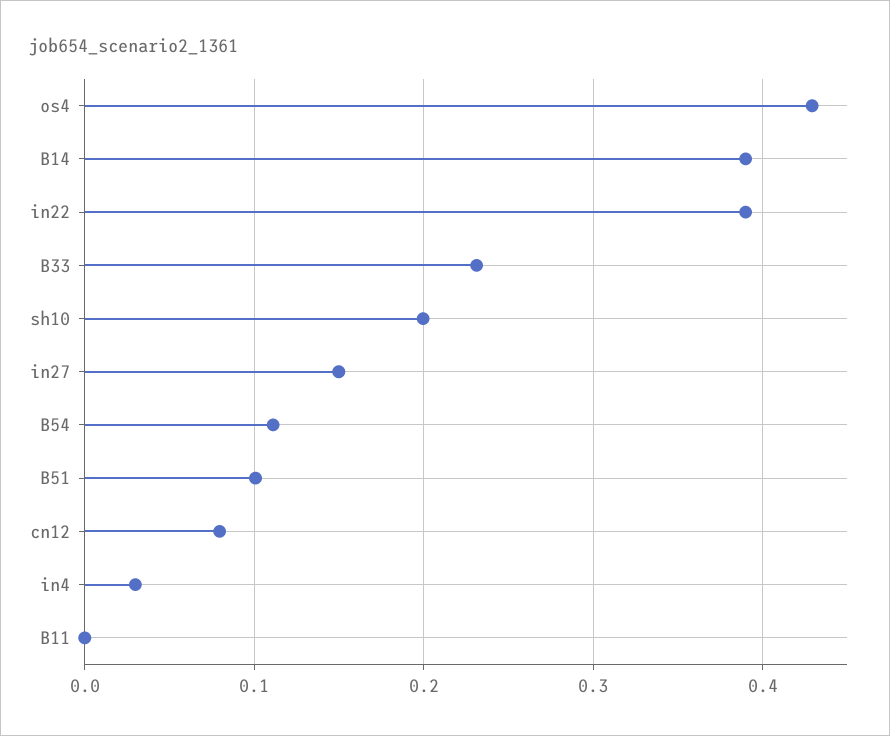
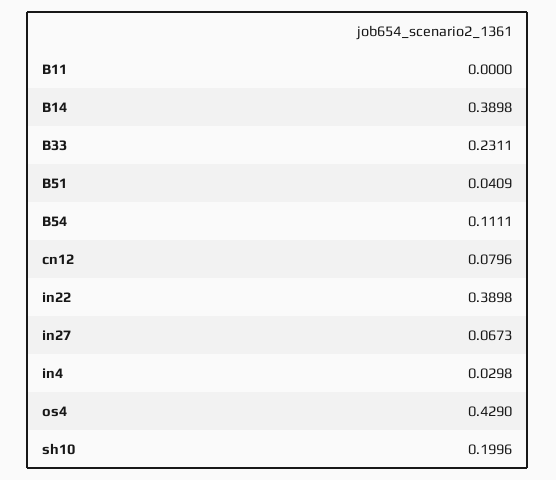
in27: 0.15 -> 0.0673
B51: 0.1 -> 0.0409

